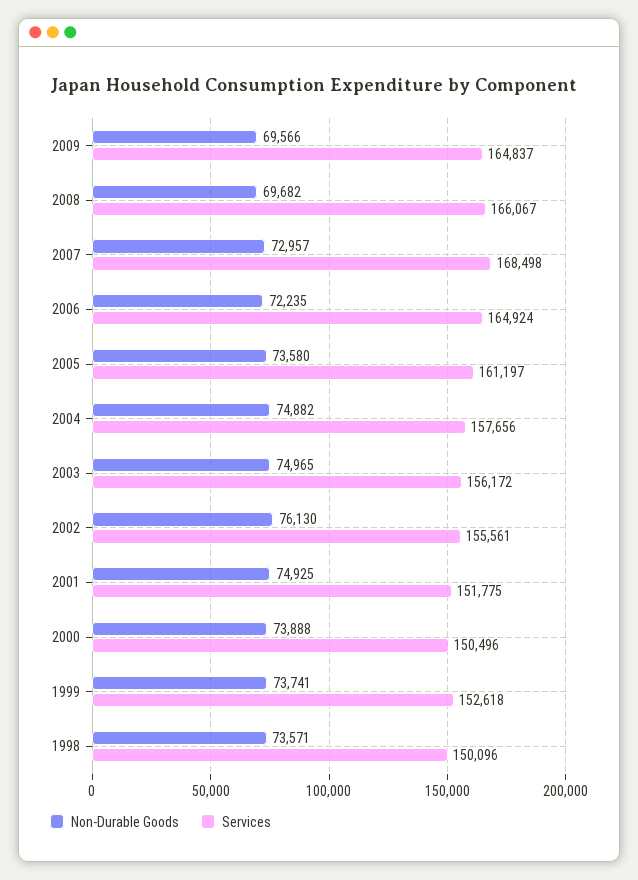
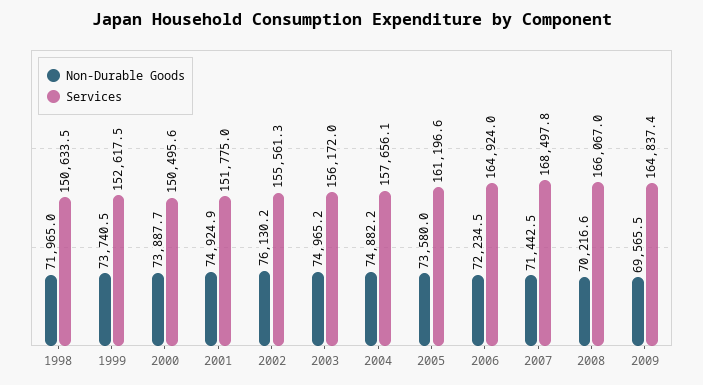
Non-Durable Goods, 2008: 69682 -> 70216.6
Non-Durable Goods, 2007: 72957 -> 71442.5
Non-Durable Goods, 1998: 73571 -> 71965
Services, 1998: 150096 -> 150633.5

